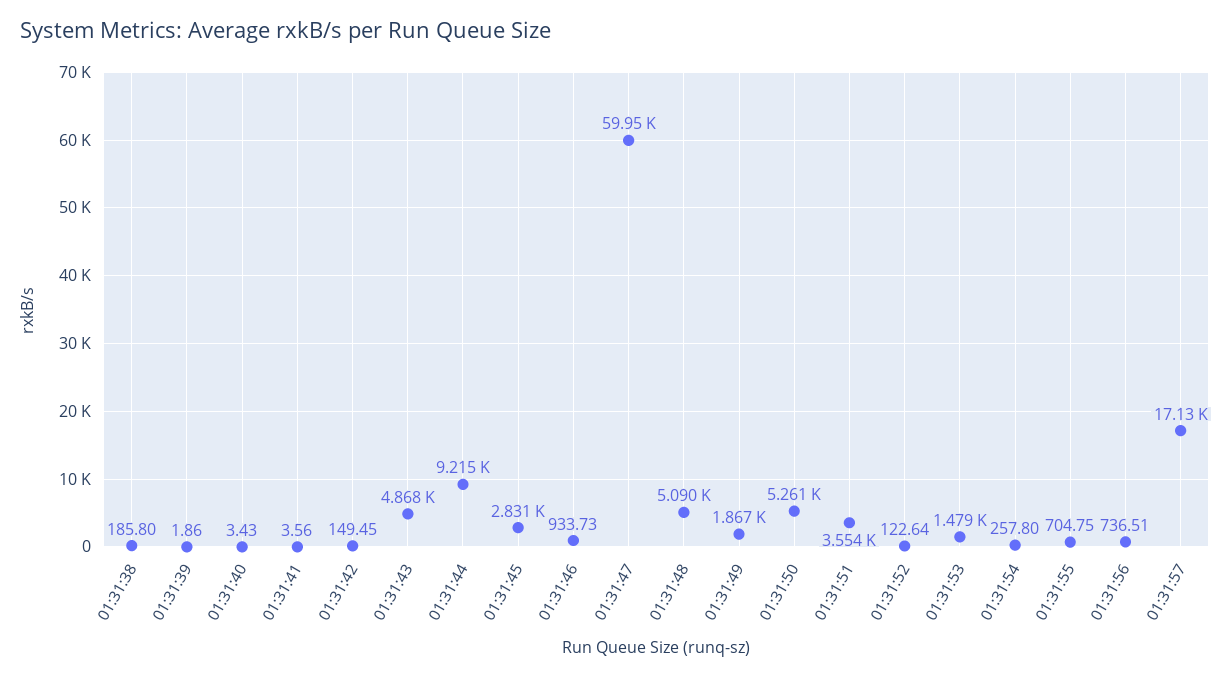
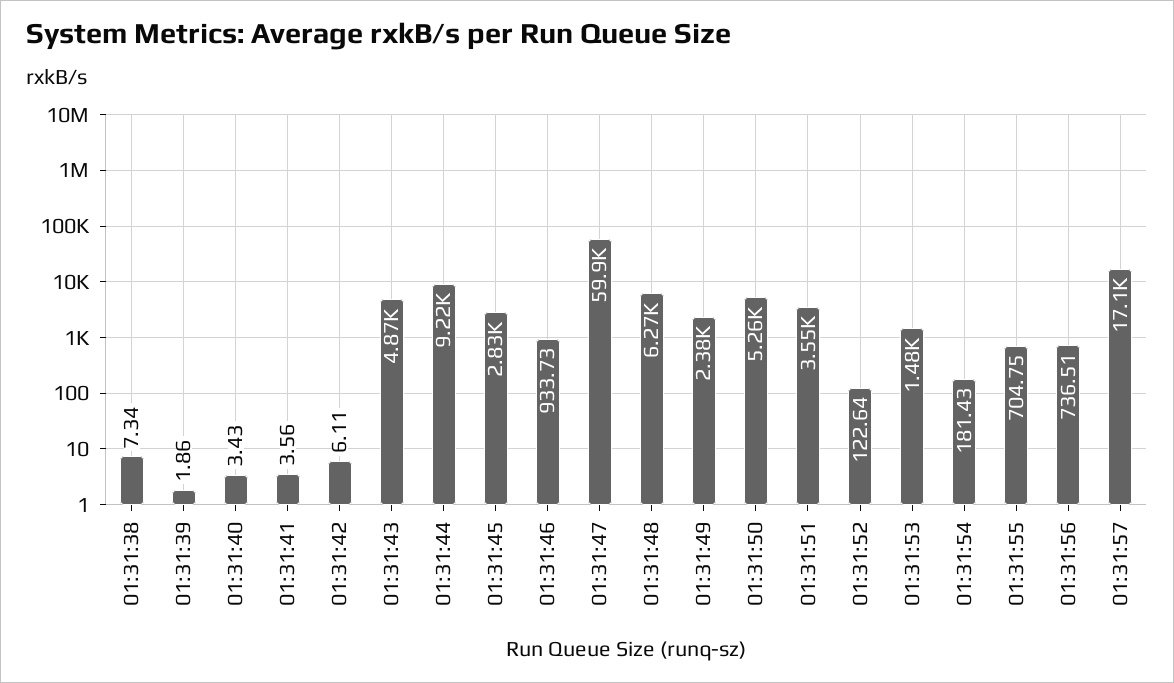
01:31:38: 185.8 -> 7.34
01:31:42: 149.45 -> 6.11
01:31:48: 5090 -> 6270
01:31:49: 1867 -> 2380
01:31:54: 257.8 -> 181.43

